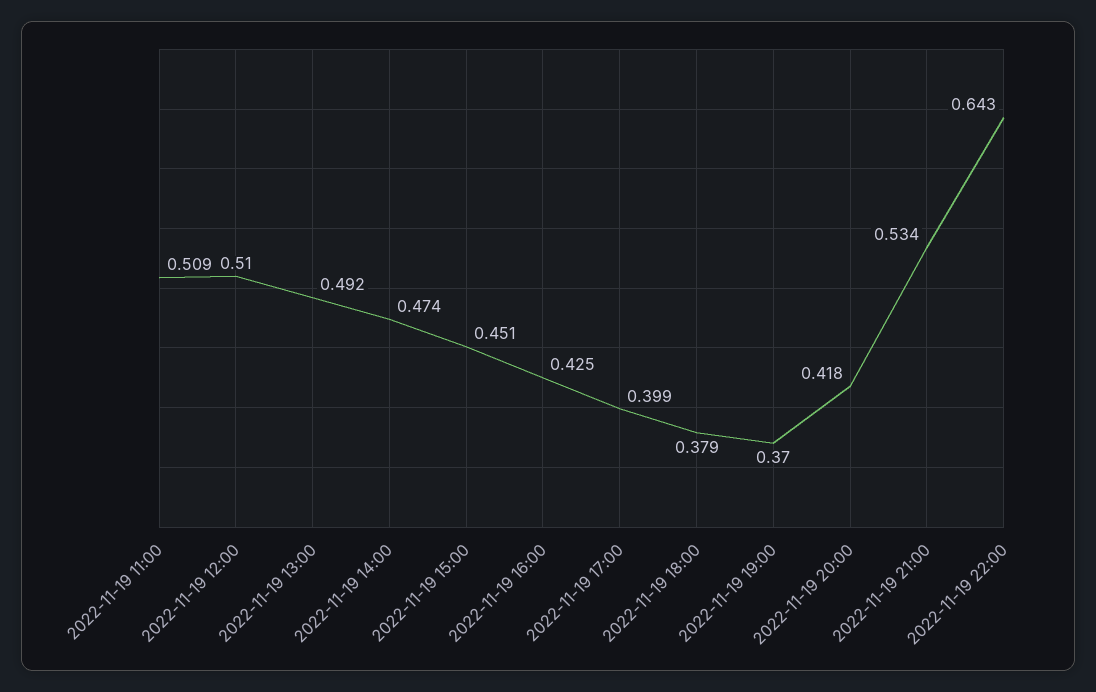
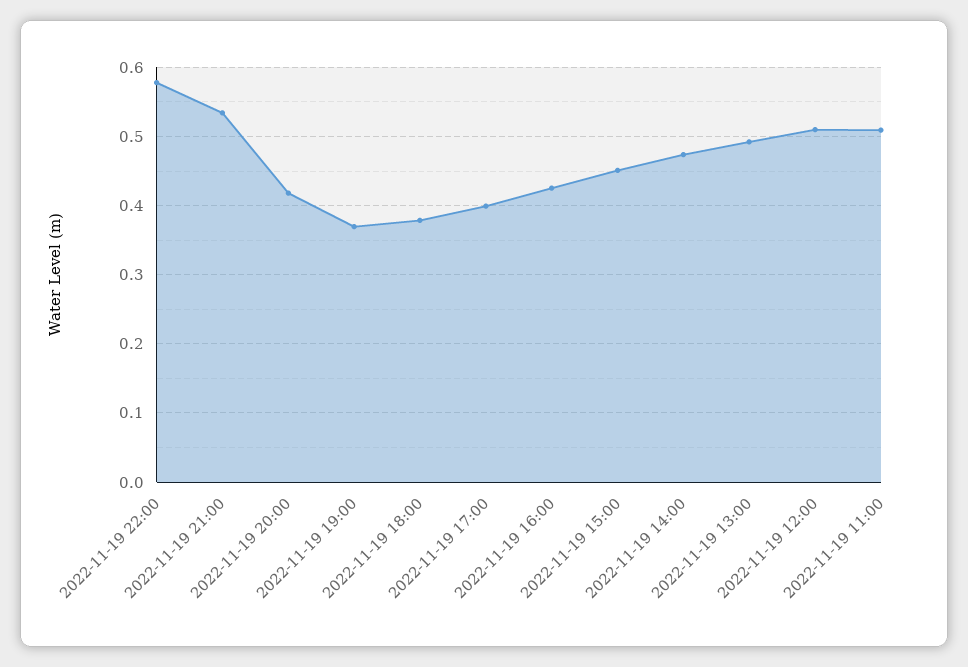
2022-11-19 22:00: 0.643 -> 0.58

